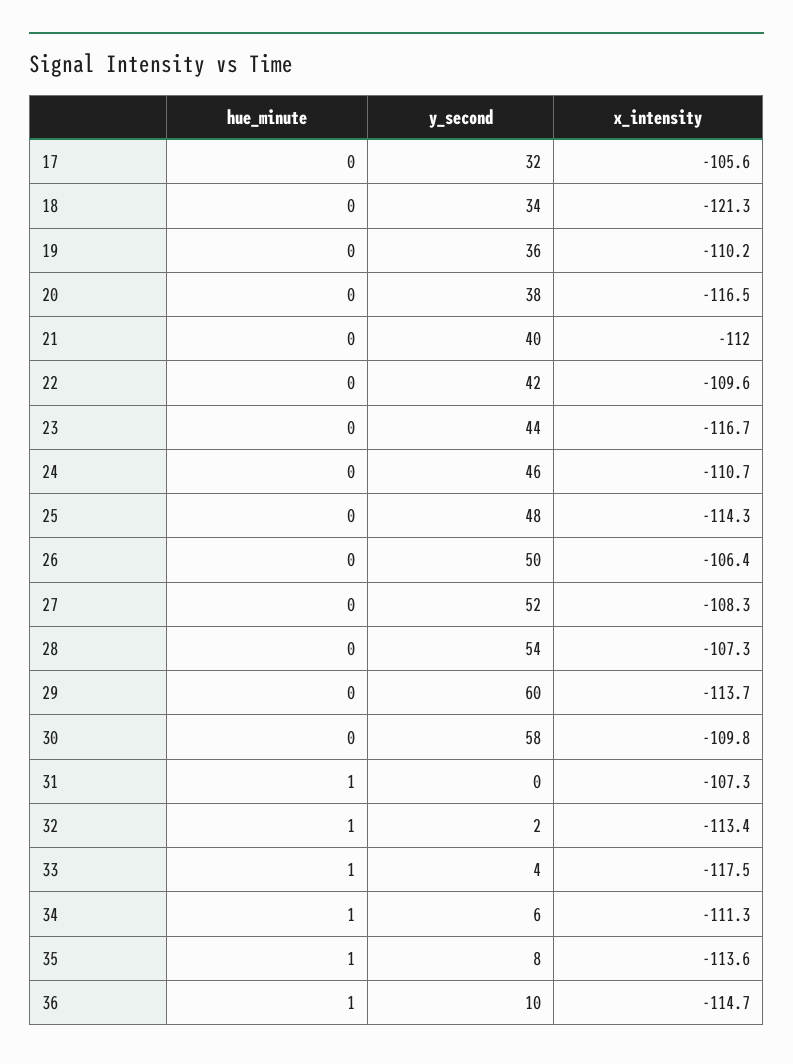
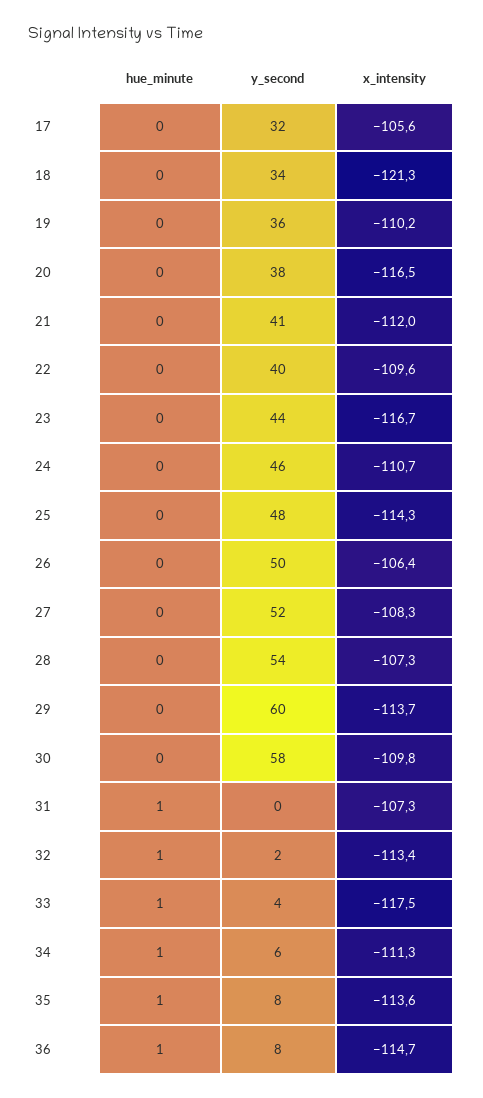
y_second, 21: 40 -> 41
y_second, 22: 42 -> 40
y_second, 36: 10 -> 8

